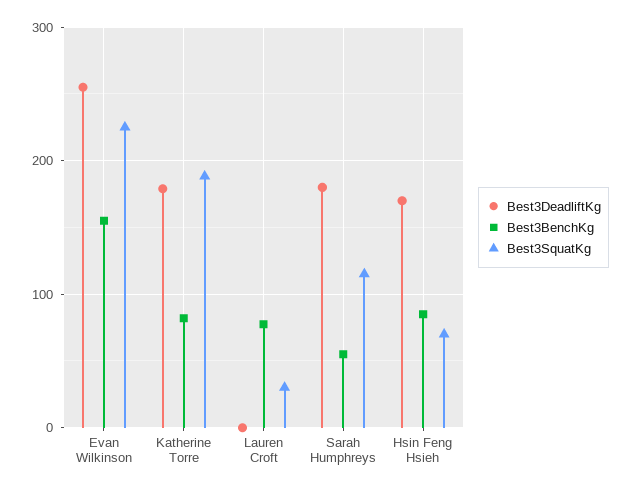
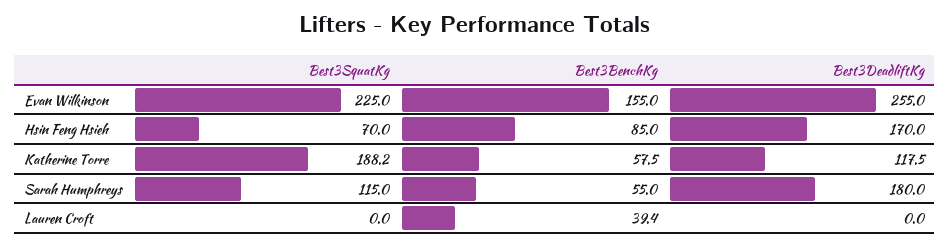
Best3DeadliftKg, Katherine Torre: 180 -> 117.5
Best3BenchKg, Katherine Torre: 80 -> 57.5
Best3BenchKg, Lauren Croft: 80 -> 39.4
Best3SquatKg, Lauren Croft: 30 -> 0

